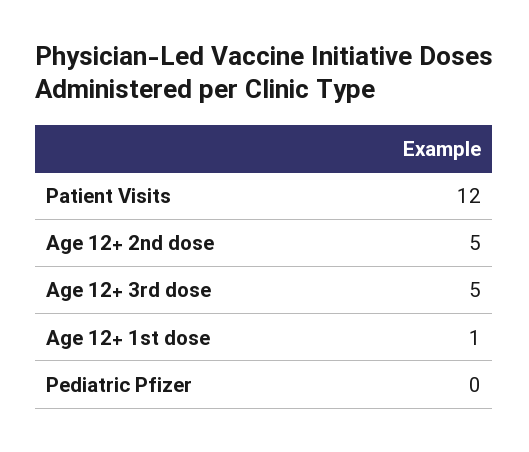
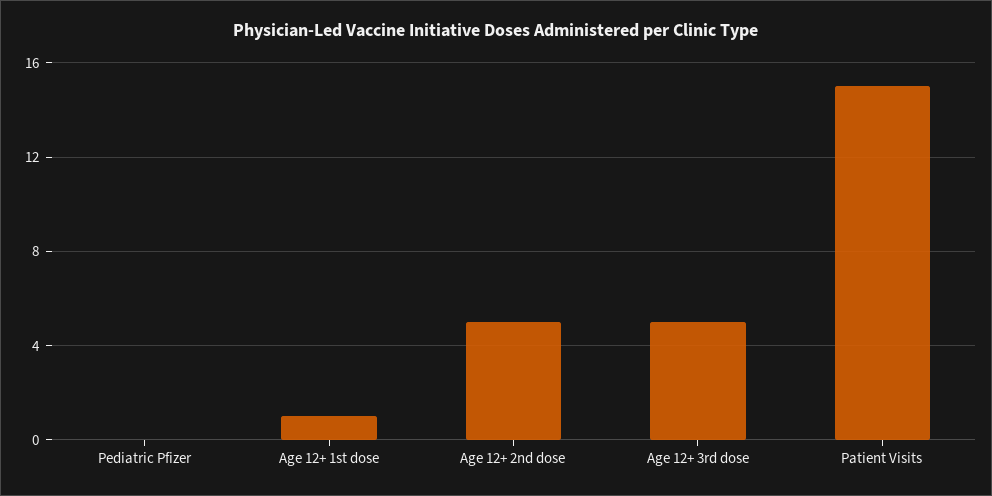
Patient Visits: 12 -> 15

